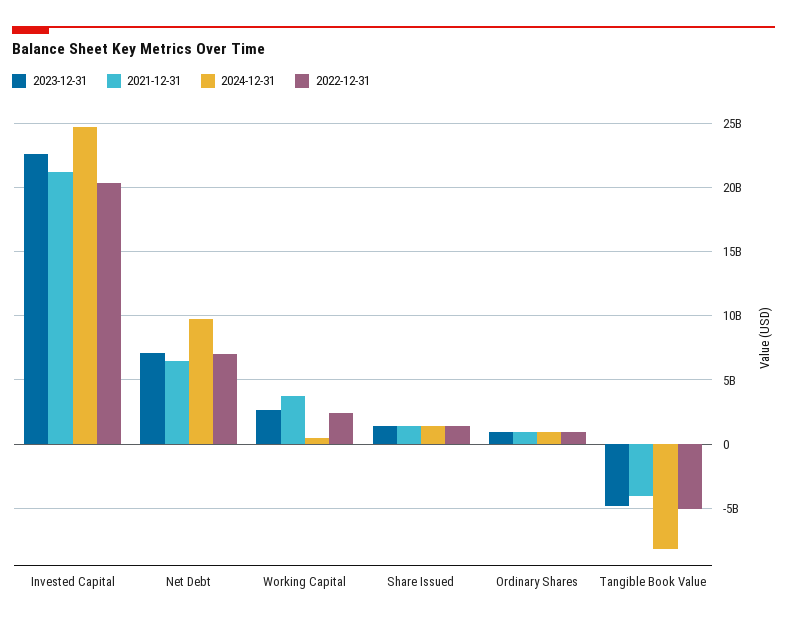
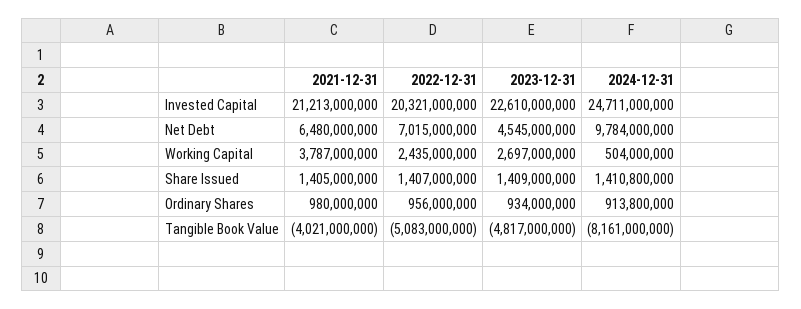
2023-12-31, Net Debt: 7000000000 -> 4545000000

